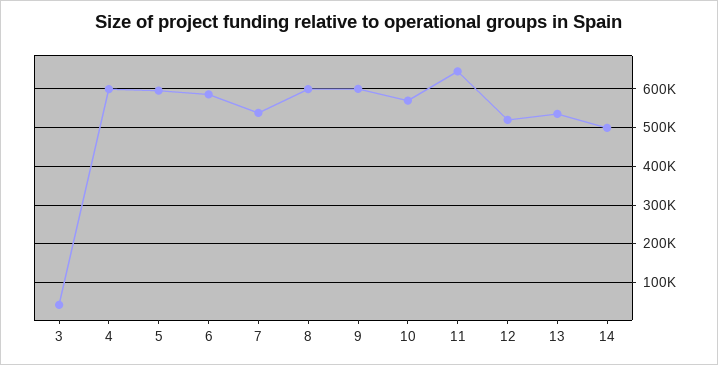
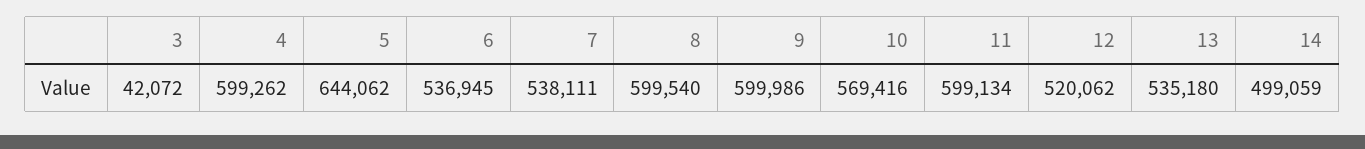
5: 600000 -> 644062
6: 580000 -> 536945
11: 640000 -> 599134

